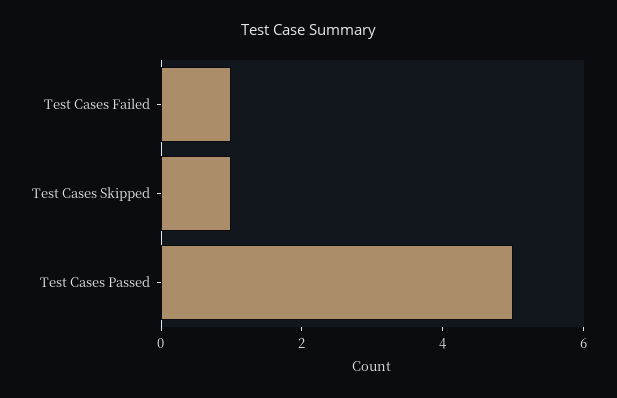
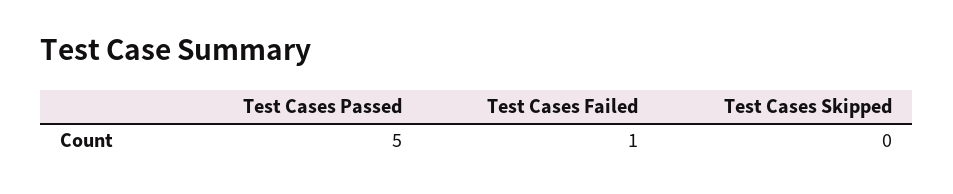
Test Cases Skipped: 1 -> 0

